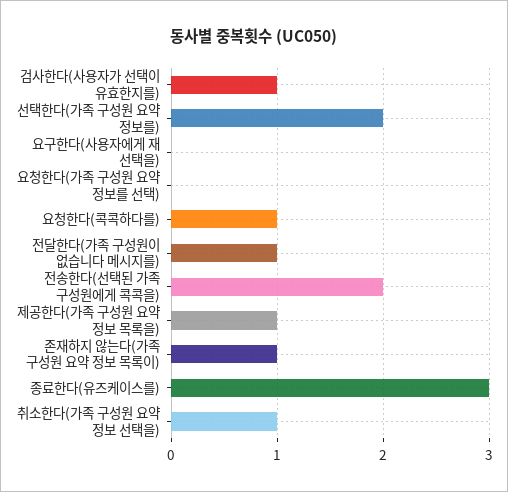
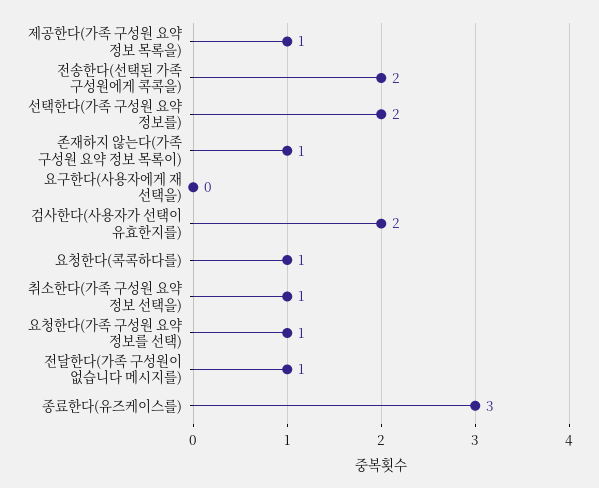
검사한다(사용자가 선택이 유효한지를): 1 -> 2
요청한다(가족 구성원 요약 정보를 선택): 0 -> 1

